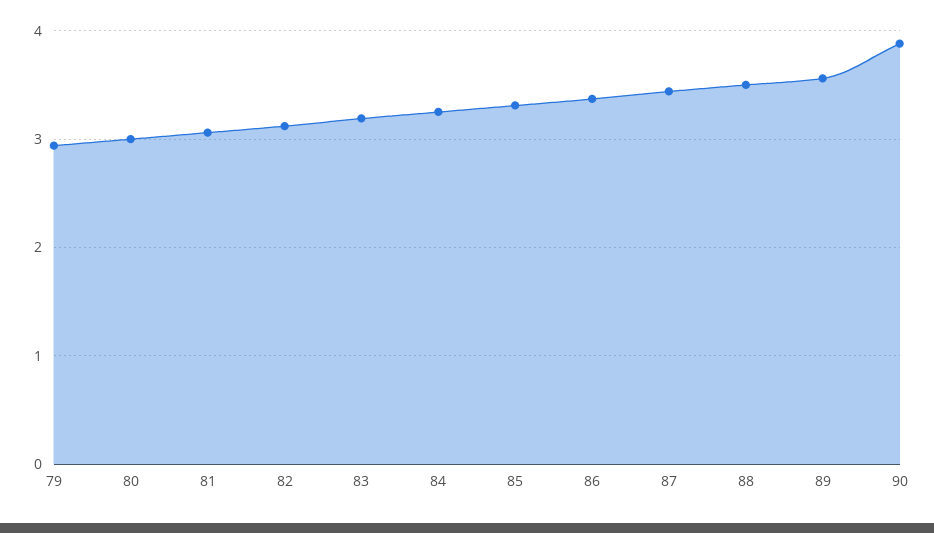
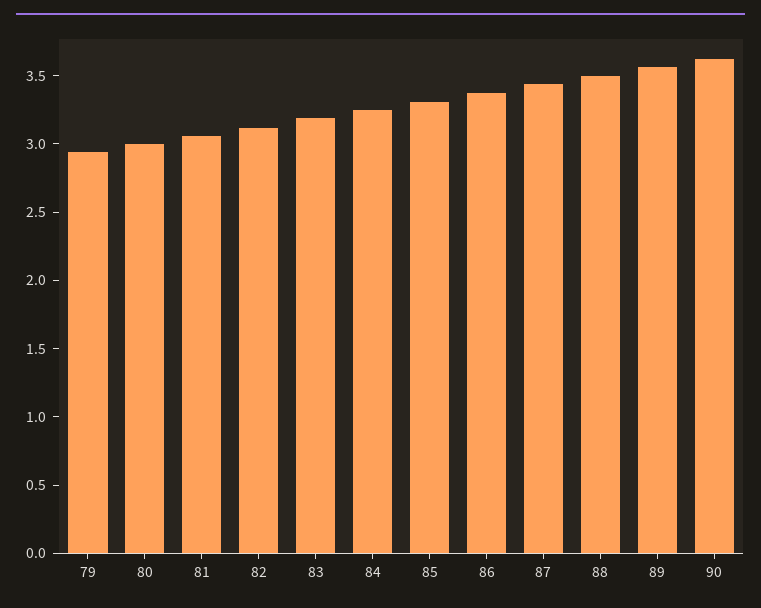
90: 3.9 -> 3.6

